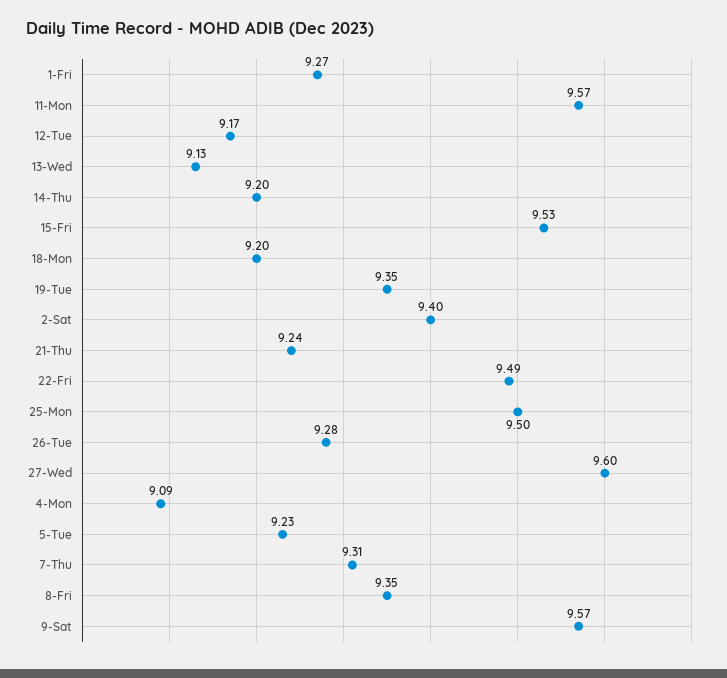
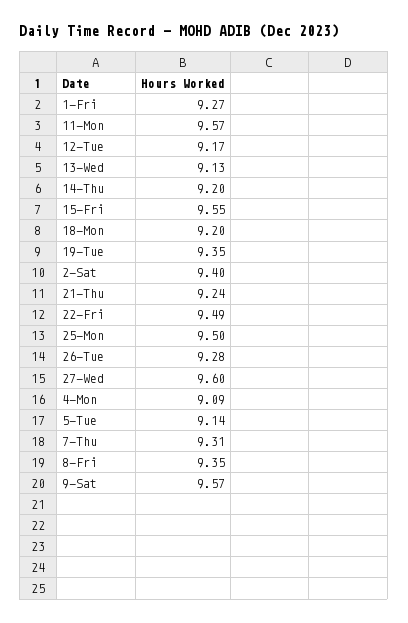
15-Fri: 9.53 -> 9.55
5-Tue: 9.23 -> 9.14

